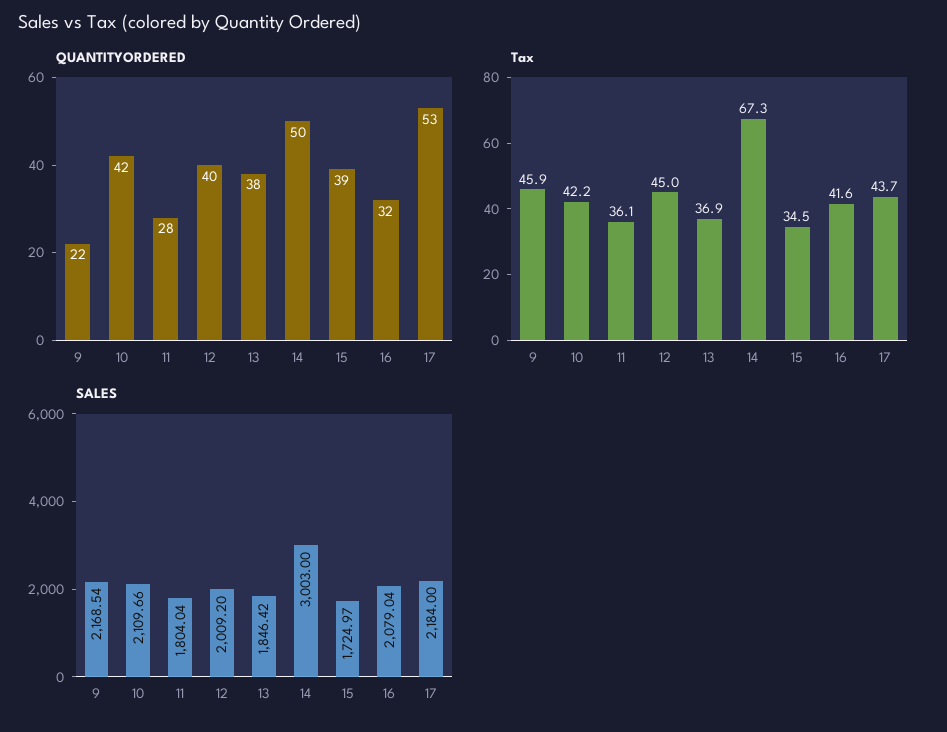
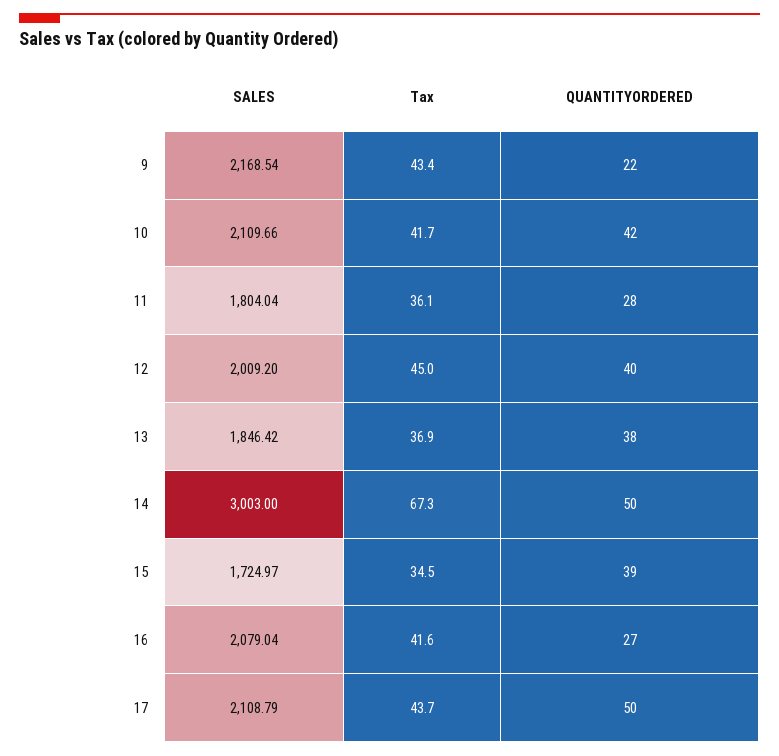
QUANTITYORDERED, 16: 32 -> 27
QUANTITYORDERED, 17: 53 -> 50
Tax, 9: 45.9 -> 43.4
Tax, 10: 42.2 -> 41.7
SALES, 17: 2184 -> 2108.79

